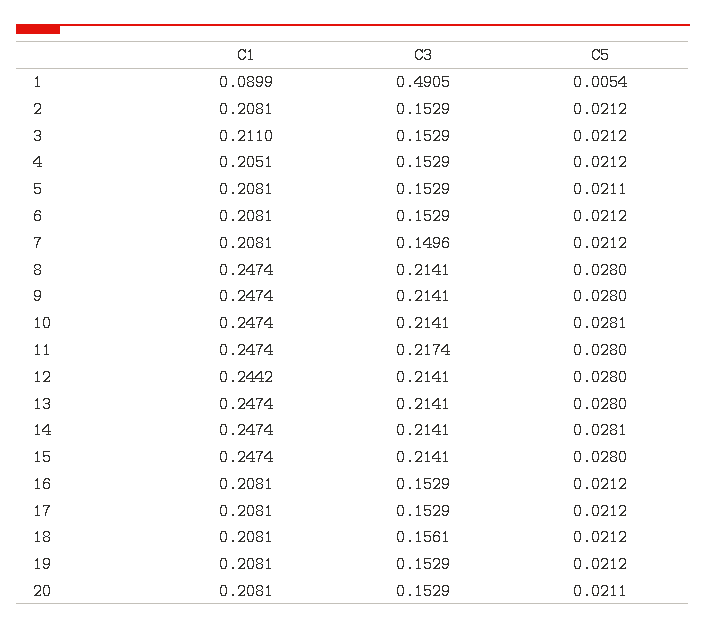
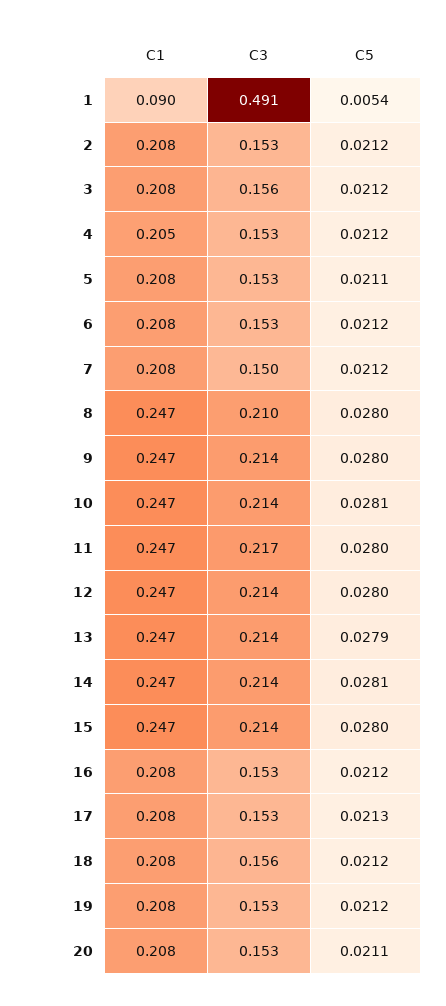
C1, 3: 0.211 -> 0.208
C3, 3: 0.1529 -> 0.156
C3, 8: 0.2141 -> 0.21
C1, 12: 0.2442 -> 0.247
C5, 13: 0.028 -> 0.0279
C5, 17: 0.0212 -> 0.0213

